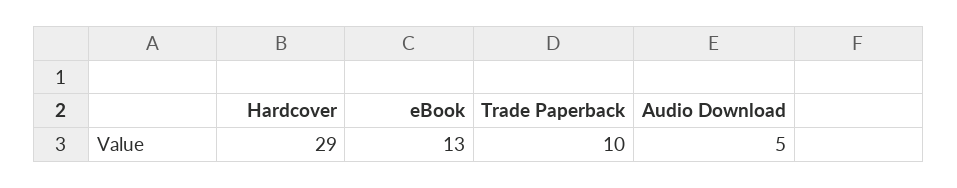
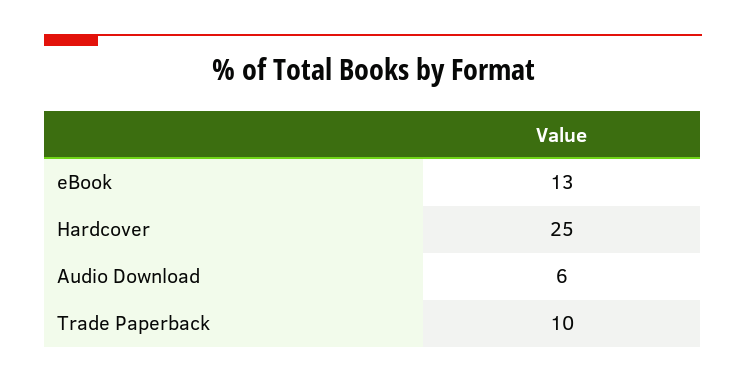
Hardcover: 29 -> 25
Audio Download: 5 -> 6

